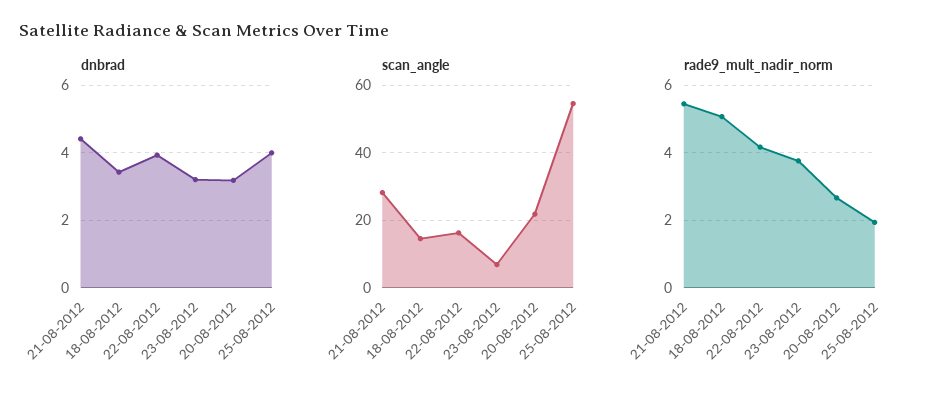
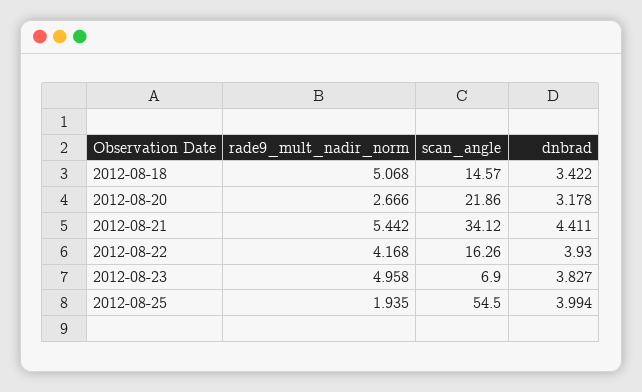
dnbrad, 23-08-2012: 3.2 -> 3.827
scan_angle, 21-08-2012: 28 -> 34.12
rade9_mult_nadir_norm, 23-08-2012: 3.8 -> 4.958

